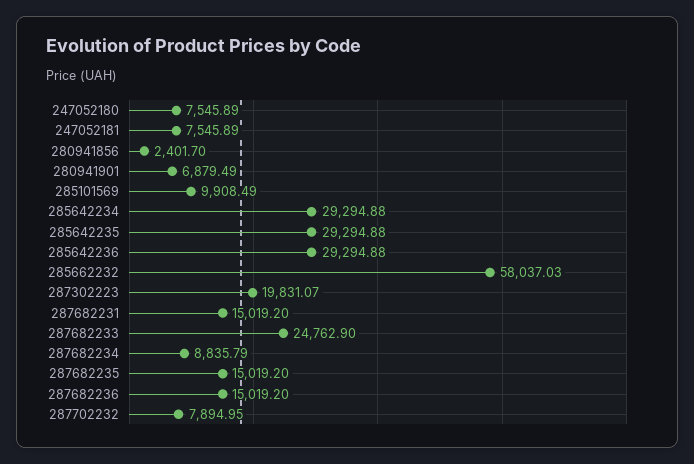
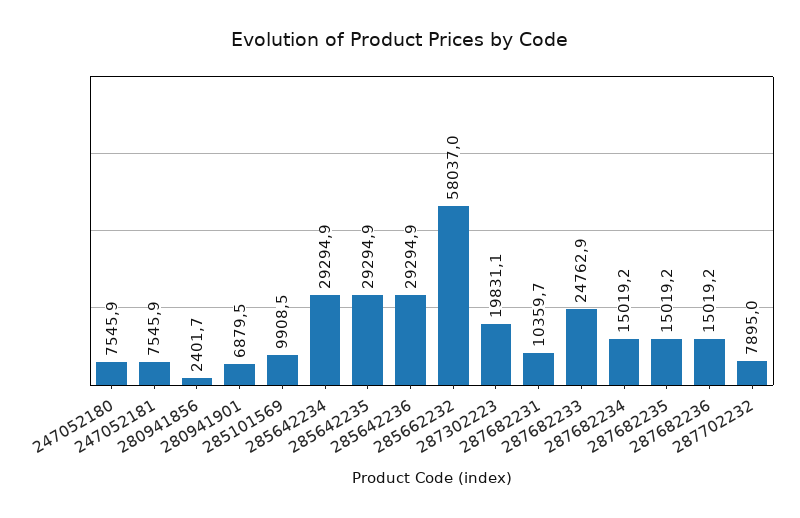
287682231: 15019.2 -> 10359.7
287682234: 8835.79 -> 15019.2

